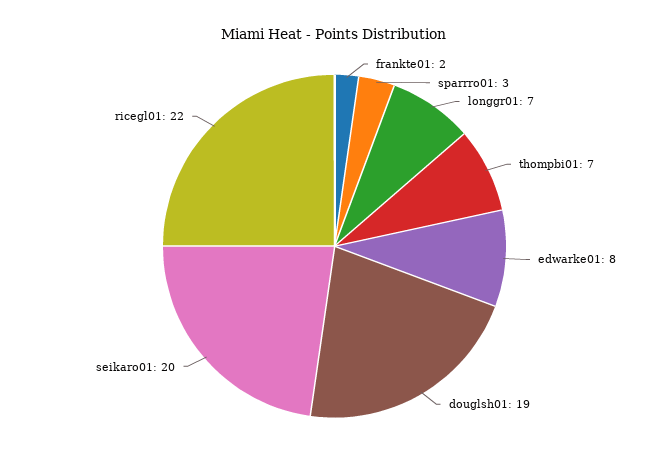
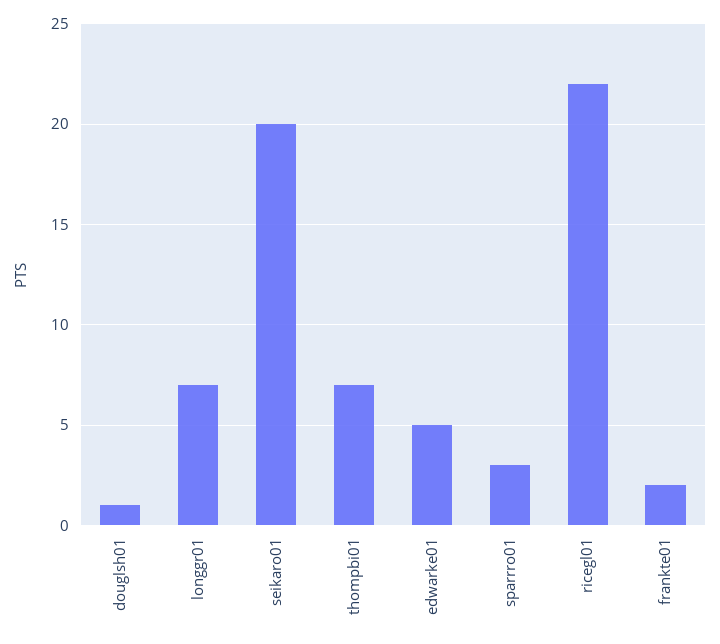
edwarke01: 8 -> 5
douglsh01: 19 -> 1

